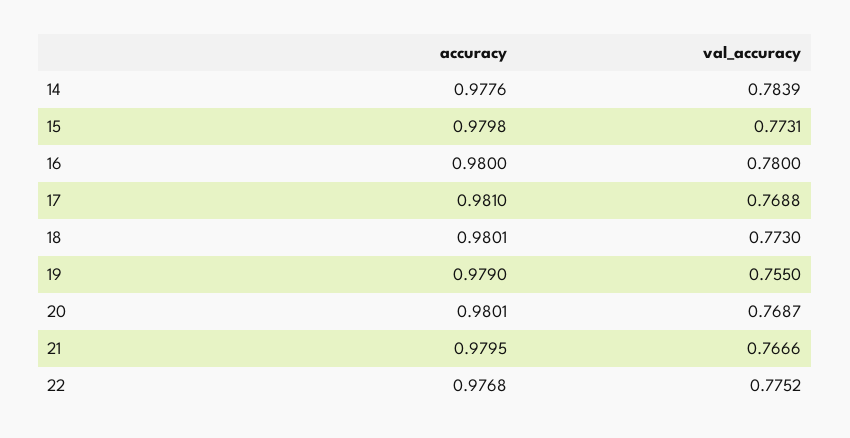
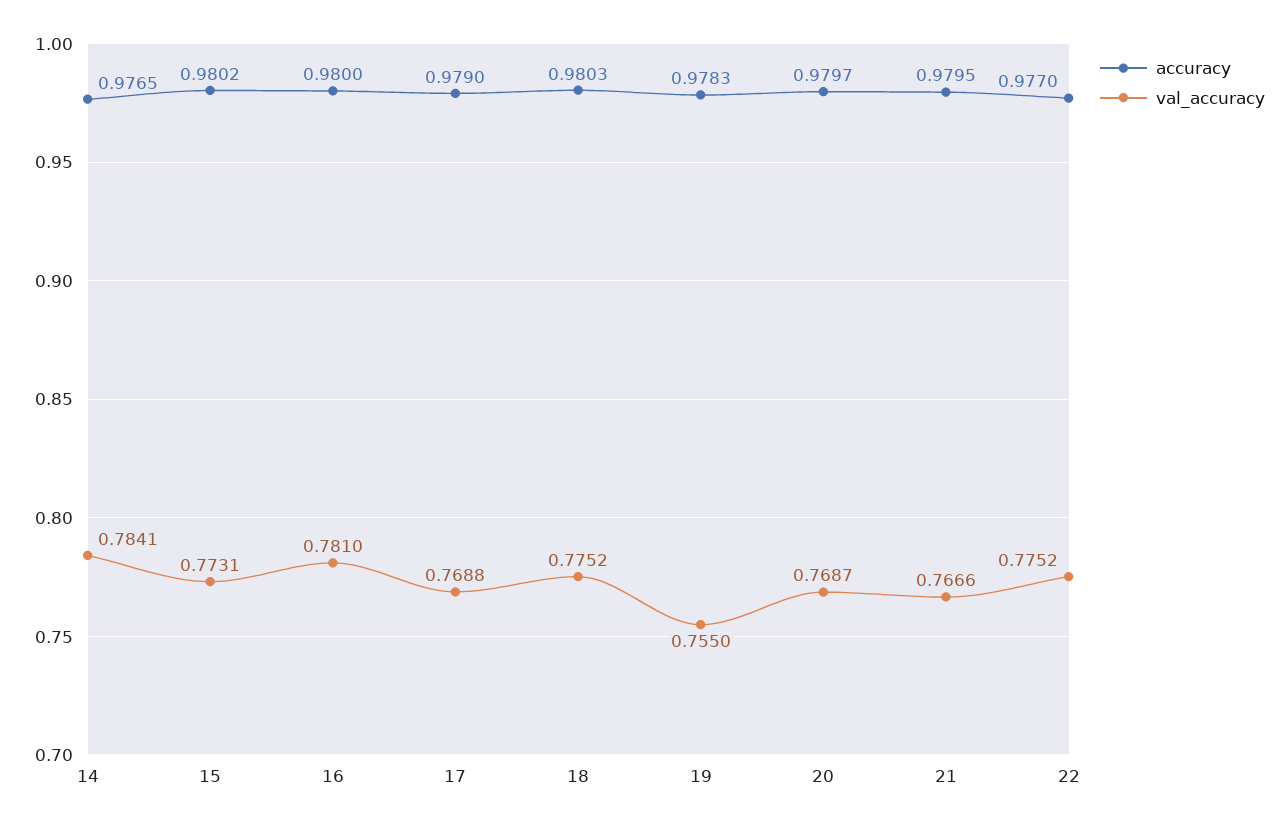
accuracy, 14: 0.9776 -> 0.9765
val_accuracy, 14: 0.7839 -> 0.7841
accuracy, 15: 0.9798 -> 0.9802
val_accuracy, 16: 0.78 -> 0.781
accuracy, 17: 0.981 -> 0.979
accuracy, 18: 0.9801 -> 0.9803
val_accuracy, 18: 0.773 -> 0.7752
accuracy, 19: 0.979 -> 0.9783
accuracy, 20: 0.9801 -> 0.9797
accuracy, 22: 0.9768 -> 0.977

